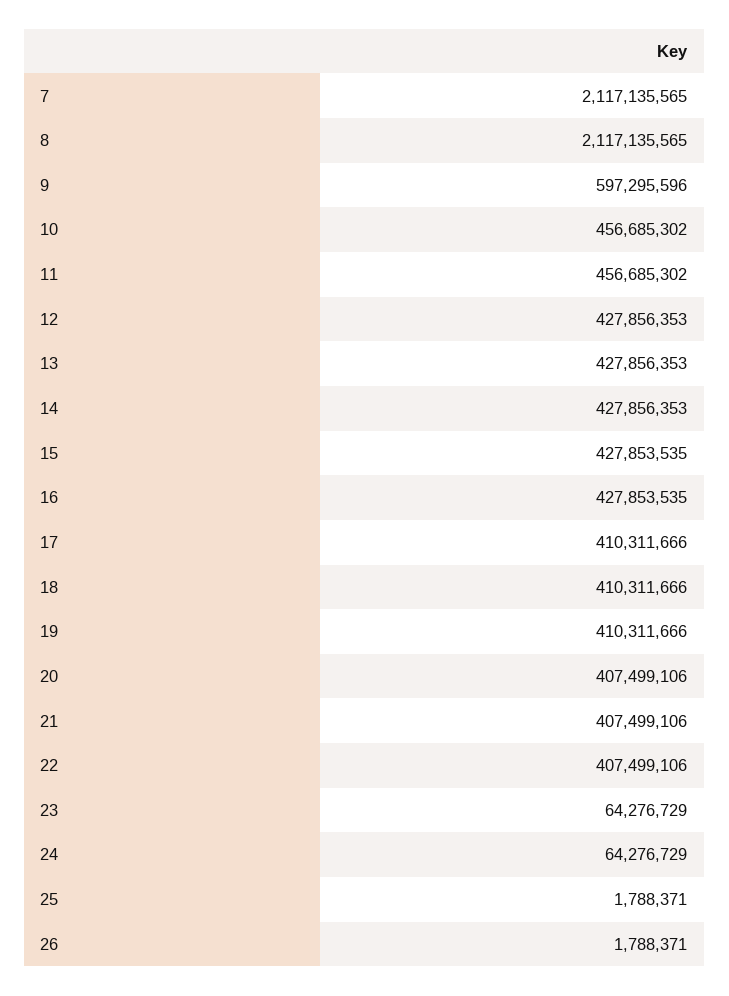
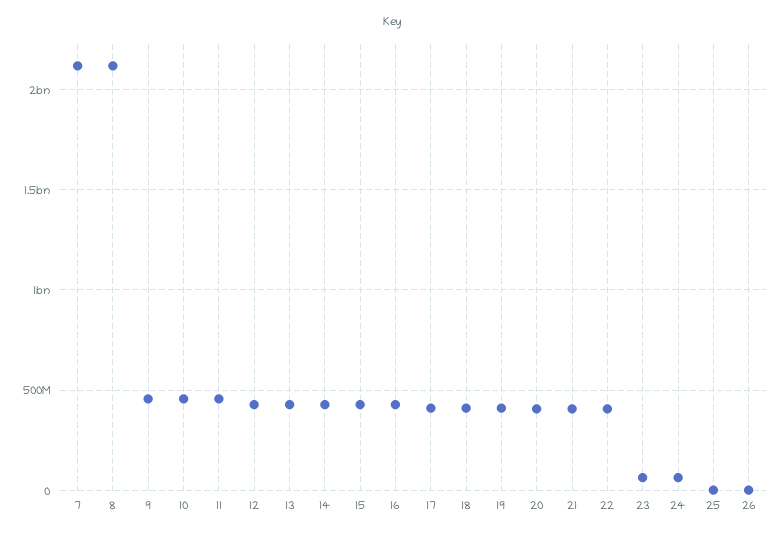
9: 597295596 -> 450000000

